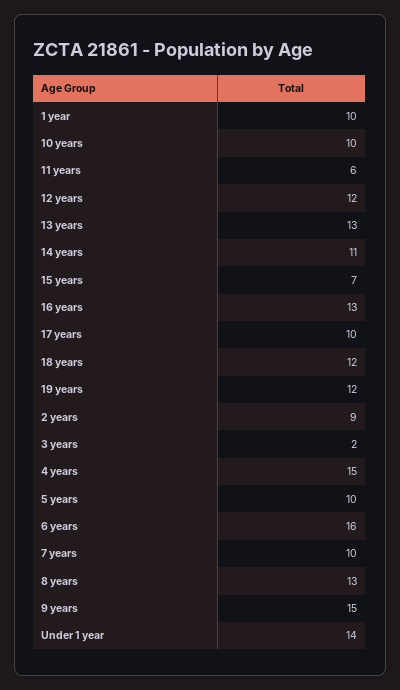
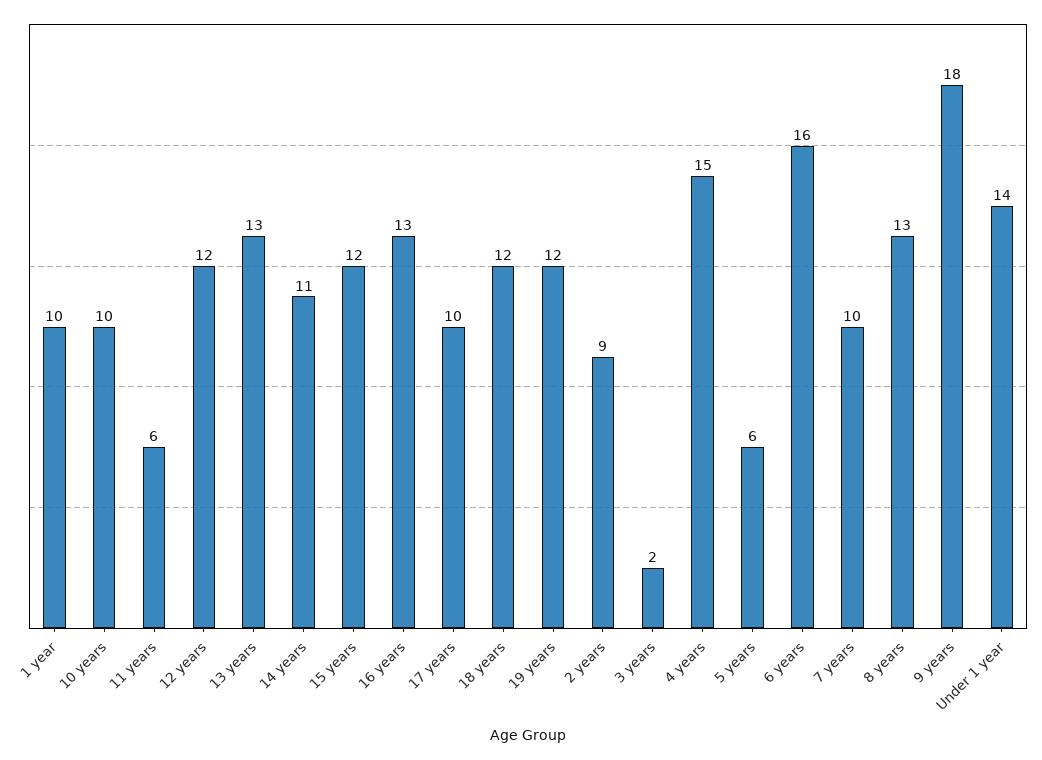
15 years: 7 -> 12
5 years: 10 -> 6
9 years: 15 -> 18

